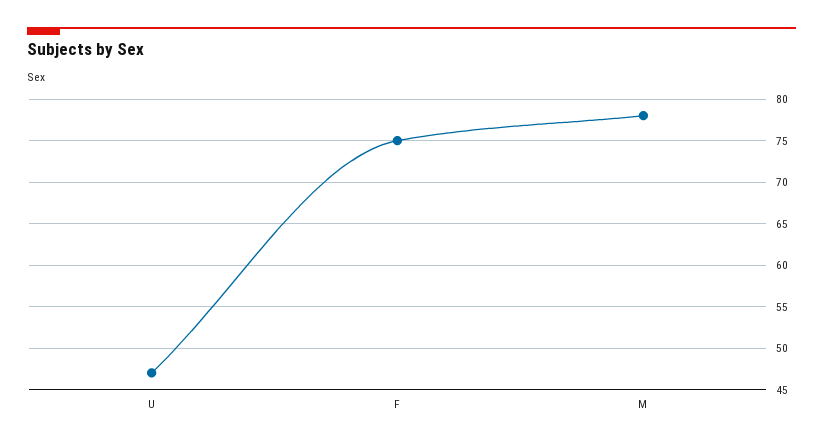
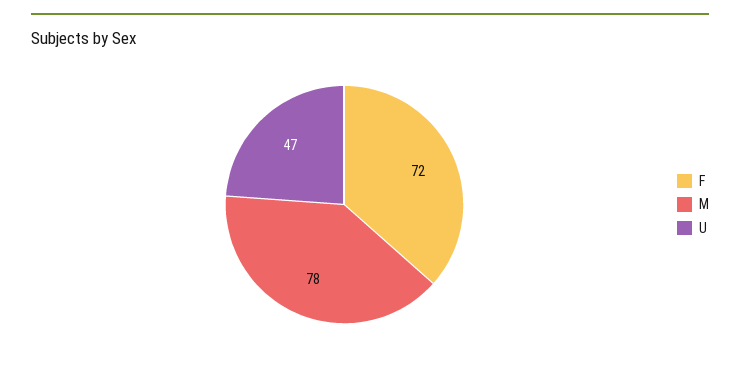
F: 75 -> 72

